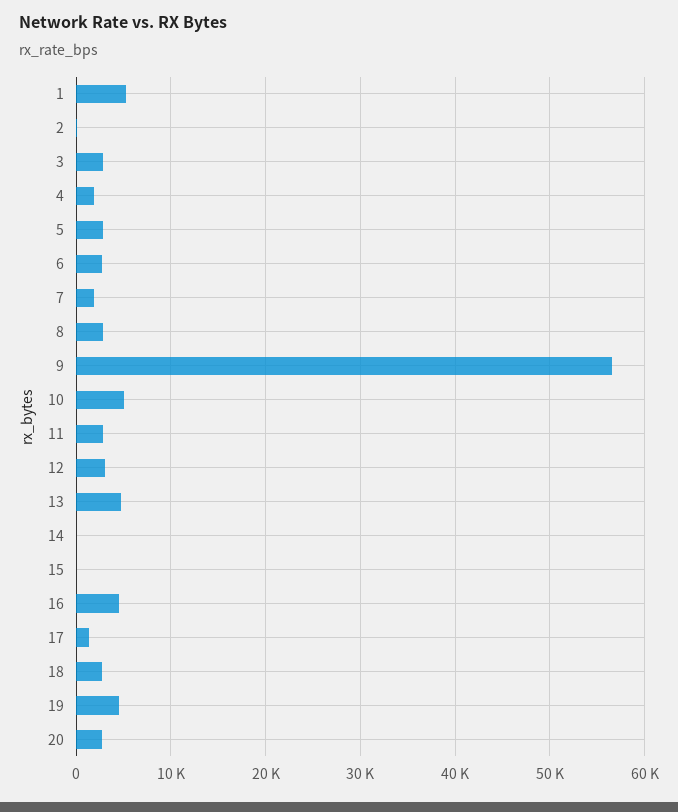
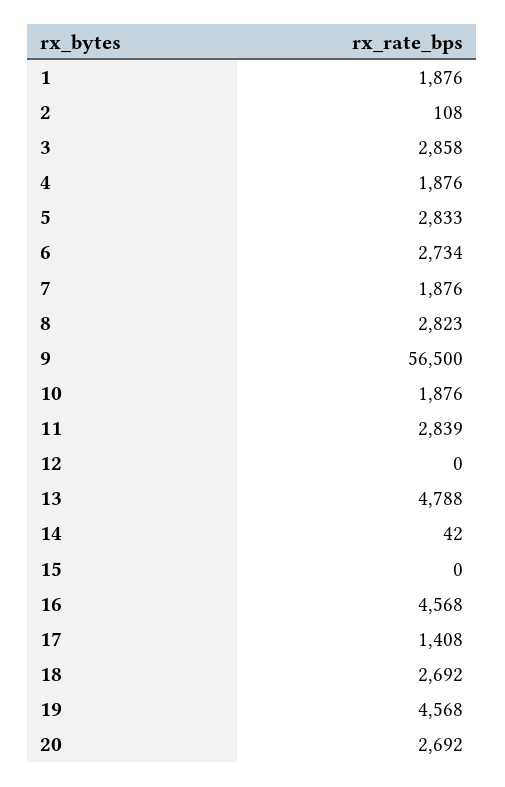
1: 5000 -> 1876
10: 5000 -> 1876
12: 3000 -> 0

